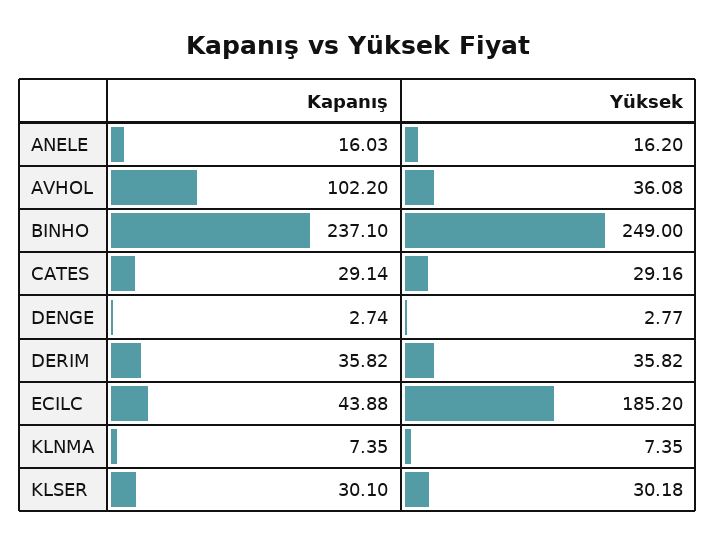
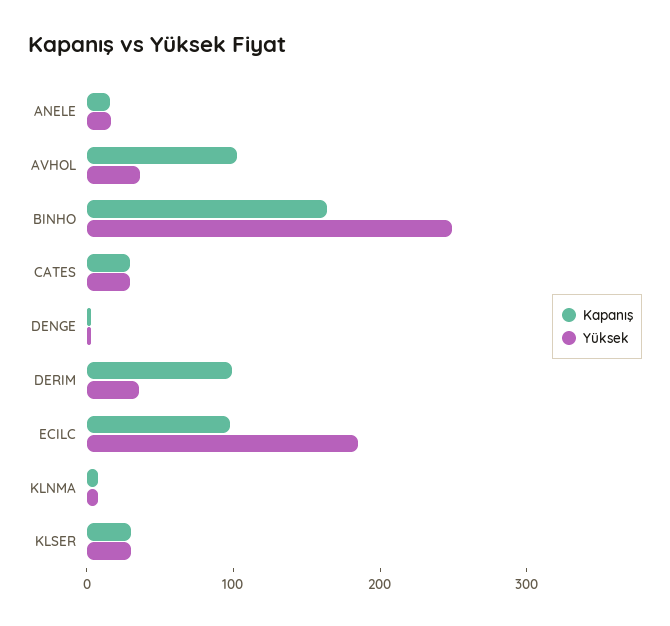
Kapanış, BINHO: 237.1 -> 160
Kapanış, DERIM: 35.82 -> 100
Kapanış, ECILC: 43.88 -> 100

